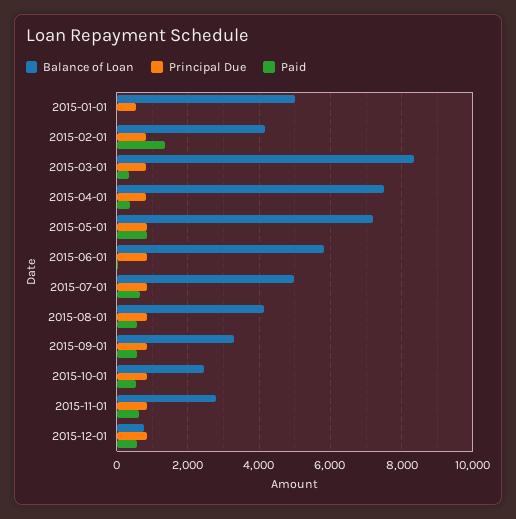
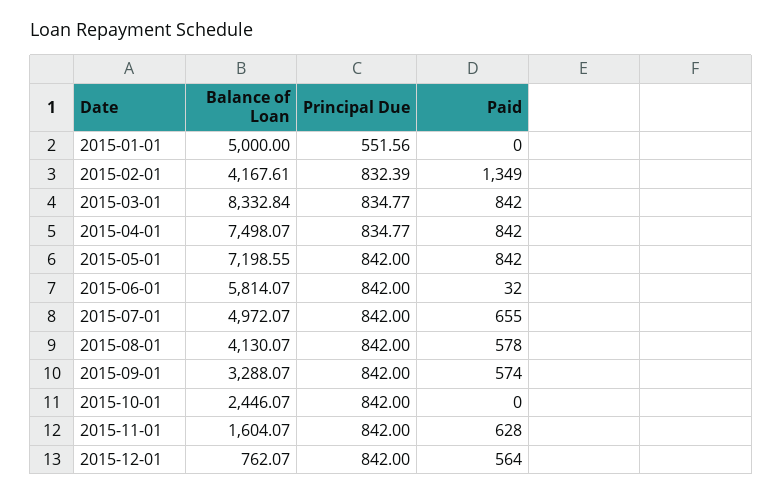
Paid, 2015-03-01: 400 -> 842
Paid, 2015-04-01: 400 -> 842
Paid, 2015-10-01: 600 -> 0
Balance of Loan, 2015-11-01: 2800 -> 1604.07

